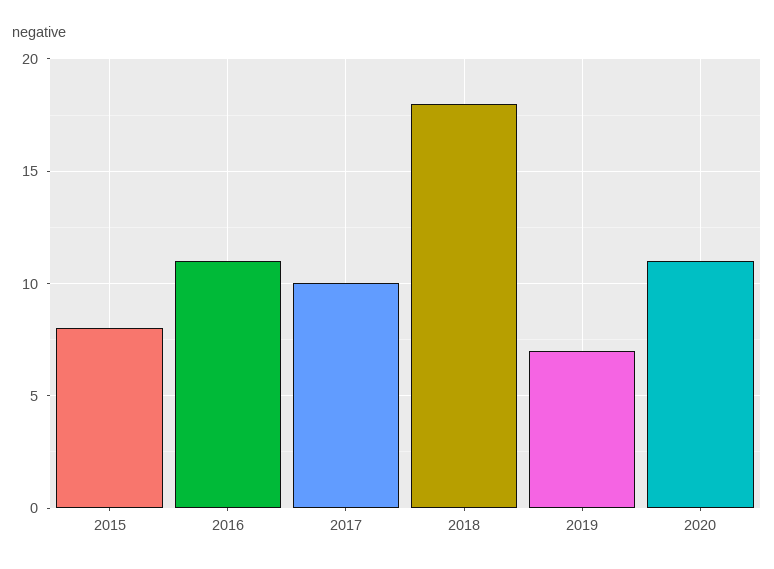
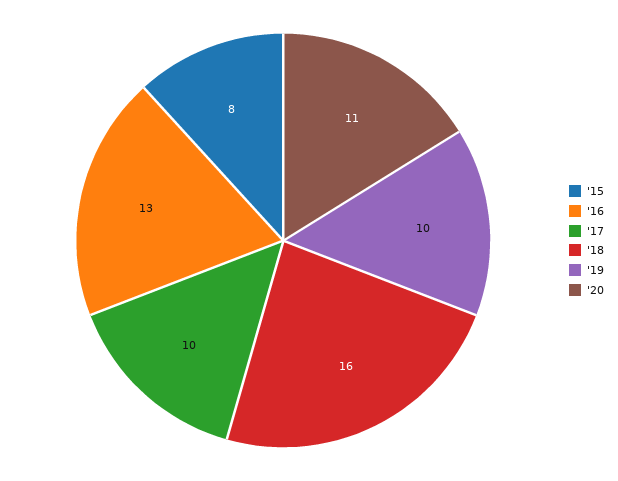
2016: 11 -> 13
2018: 18 -> 16
2019: 7 -> 10

